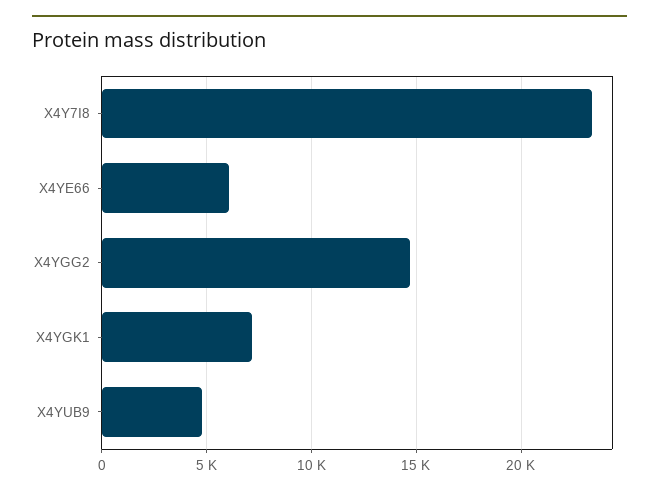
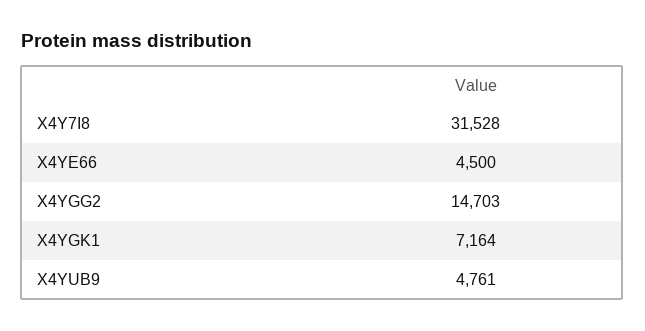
X4Y7I8: 23500 -> 31528
X4YE66: 6000 -> 4500

